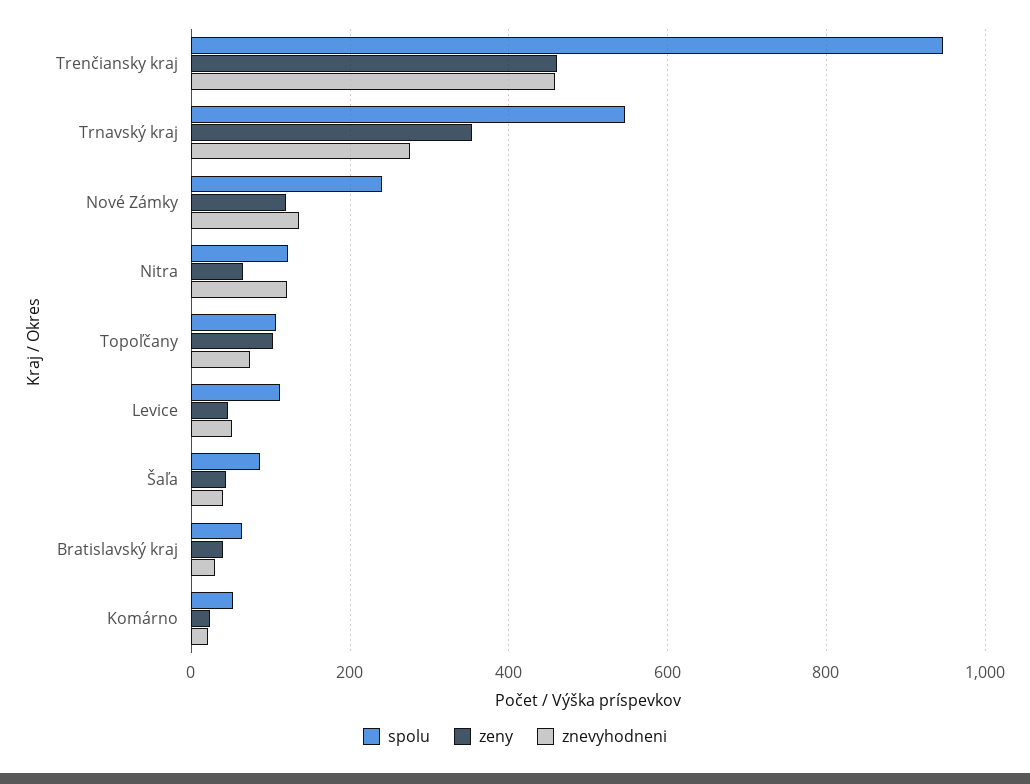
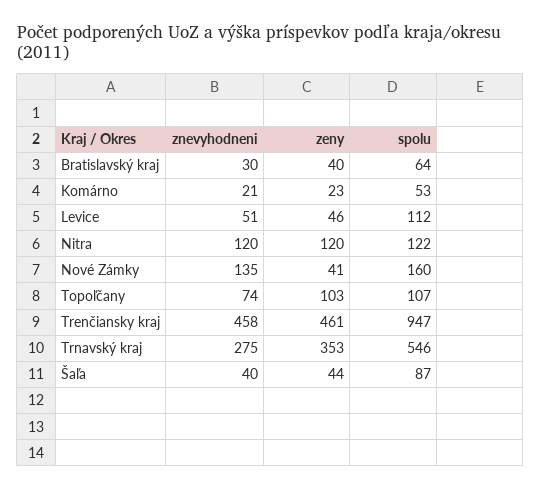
spolu, Nové Zámky: 240 -> 160
zeny, Nové Zámky: 120 -> 41
zeny, Nitra: 60 -> 120

